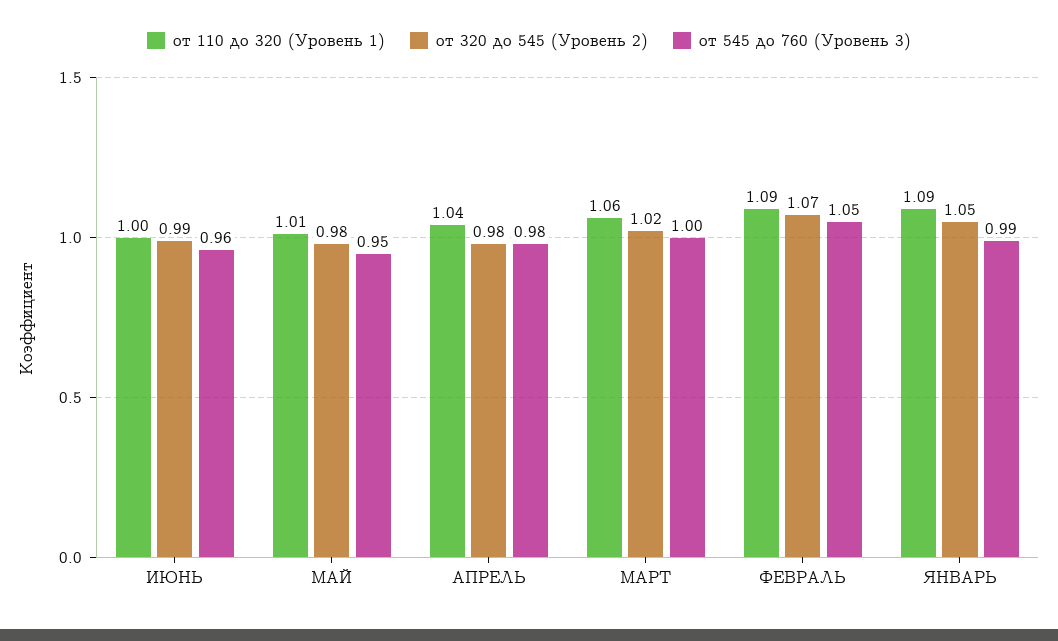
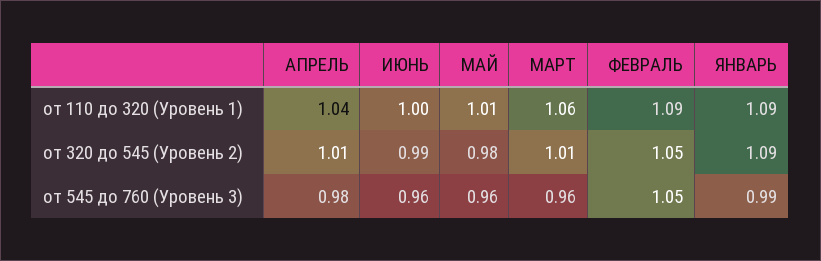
от 545 до 760 (Уровень 3), МАЙ: 0.95 -> 0.96
от 320 до 545 (Уровень 2), АПРЕЛЬ: 0.98 -> 1.01
от 320 до 545 (Уровень 2), МАРТ: 1.02 -> 1.01
от 545 до 760 (Уровень 3), МАРТ: 1 -> 0.96
от 320 до 545 (Уровень 2), ФЕВРАЛЬ: 1.07 -> 1.05
от 320 до 545 (Уровень 2), ЯНВАРЬ: 1.05 -> 1.09

